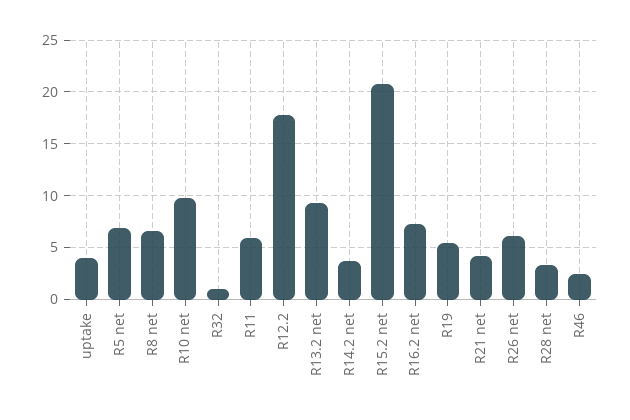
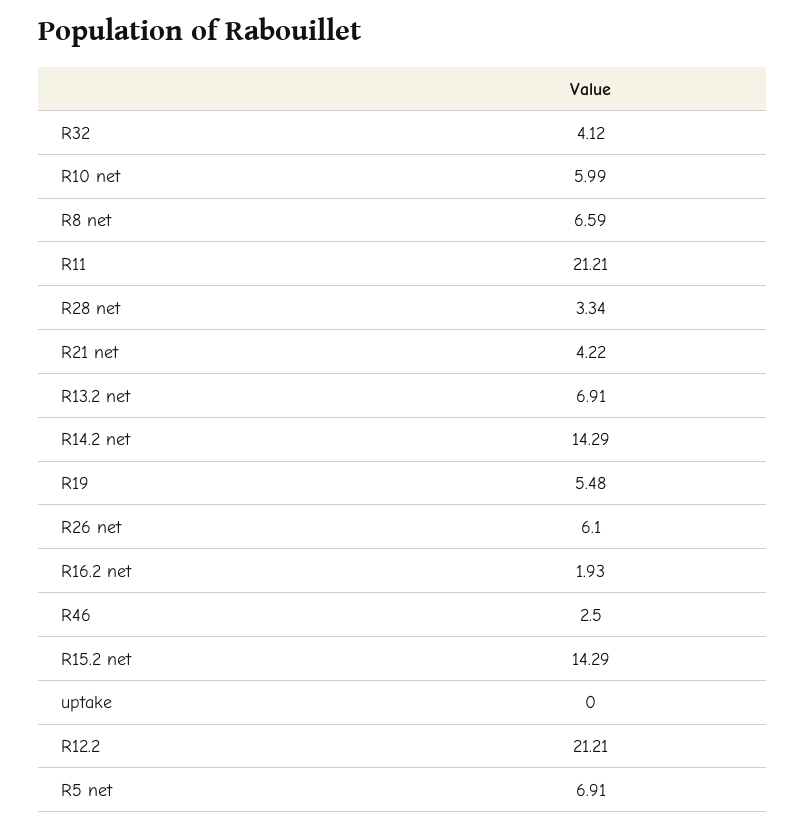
uptake: 4 -> 0
R10 net: 10 -> 5.99
R32: 1 -> 4.12
R11: 6 -> 21.21
R12.2: 18 -> 21.21
R13.2 net: 9 -> 6.91
R14.2 net: 4 -> 14.29
R15.2 net: 21 -> 14.29
R16.2 net: 7 -> 1.93

